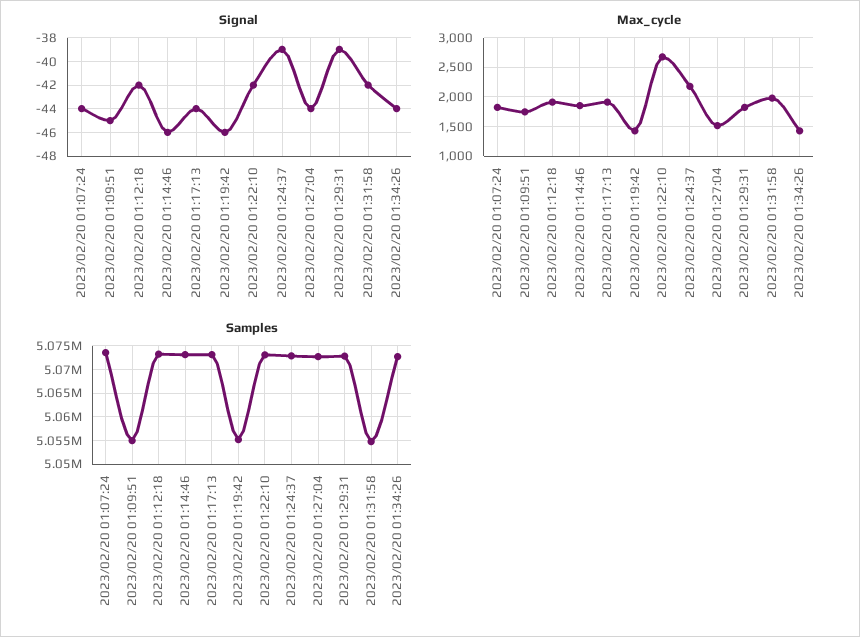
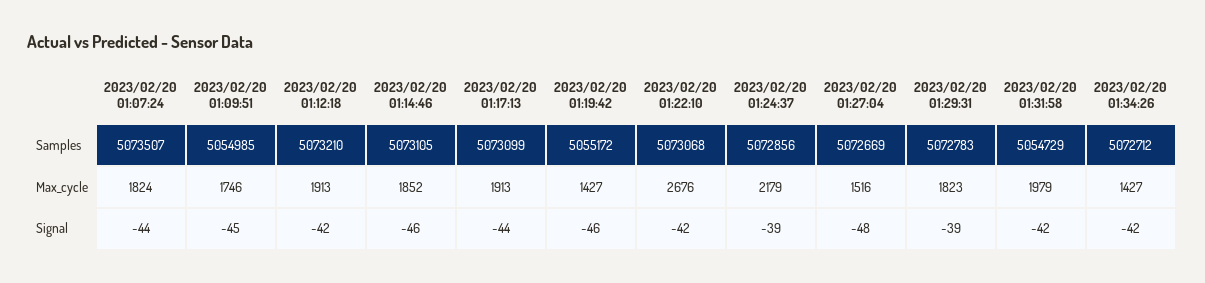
Signal, 2023/02/20 01:27:04: -44 -> -48
Signal, 2023/02/20 01:34:26: -44 -> -42

